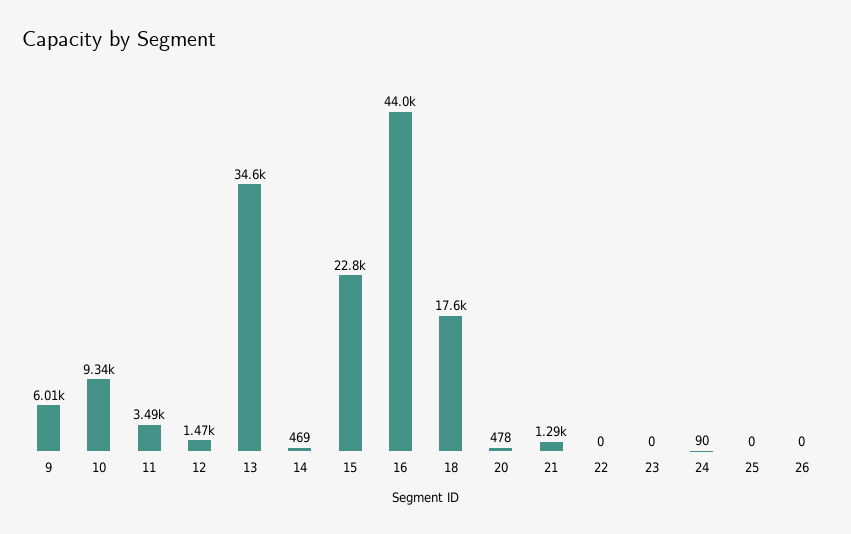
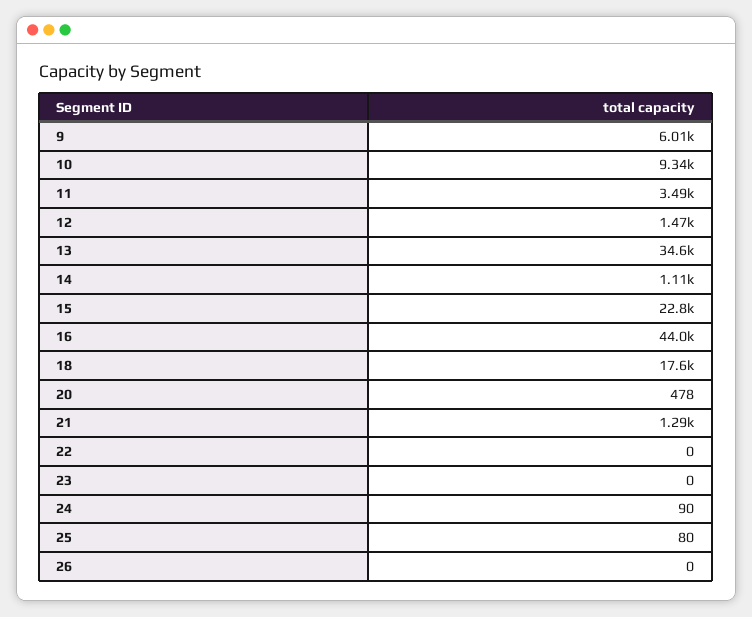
14: 469 -> 1110
25: 0 -> 80

